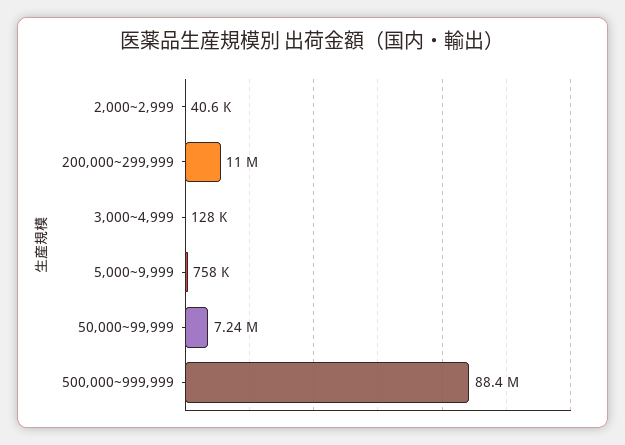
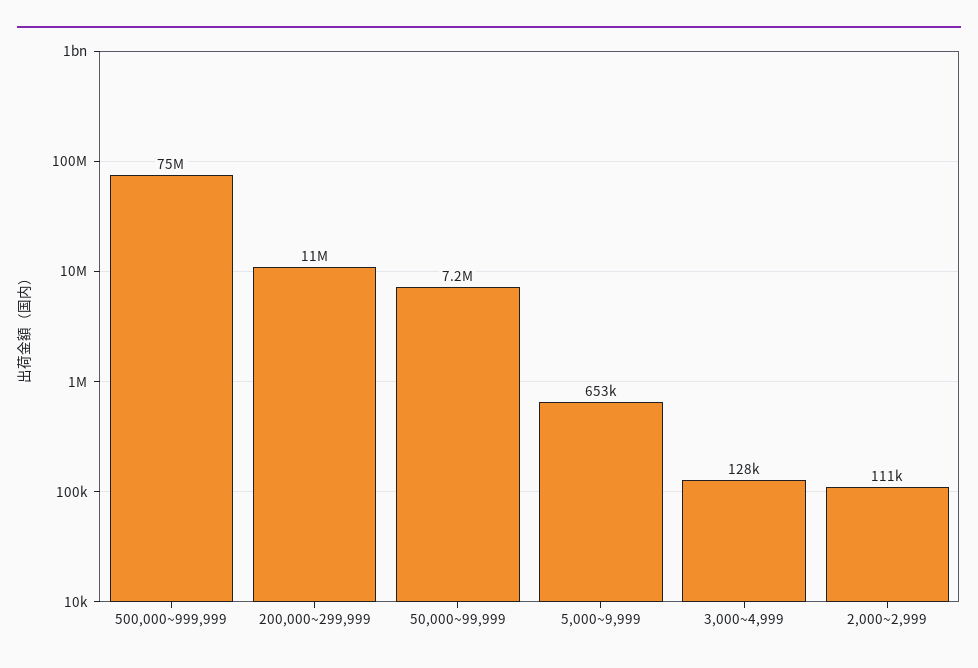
2,000~2,999: 40600 -> 111000
5,000~9,999: 758000 -> 653000
500,000~999,999: 88400000 -> 75000000

